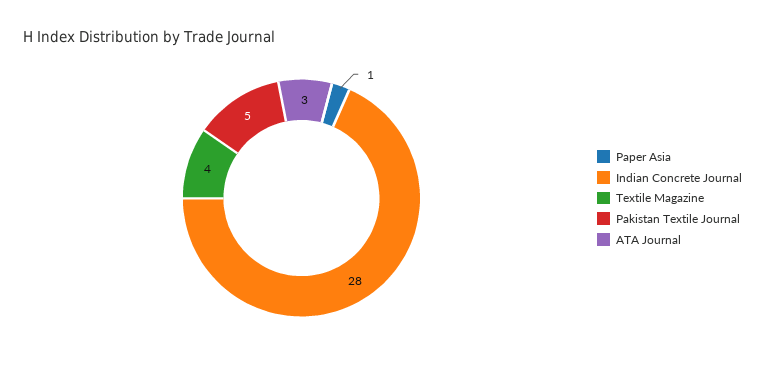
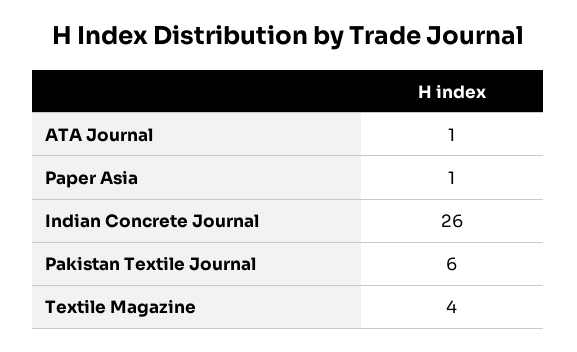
Indian Concrete Journal: 28 -> 26
Pakistan Textile Journal: 5 -> 6
ATA Journal: 3 -> 1

